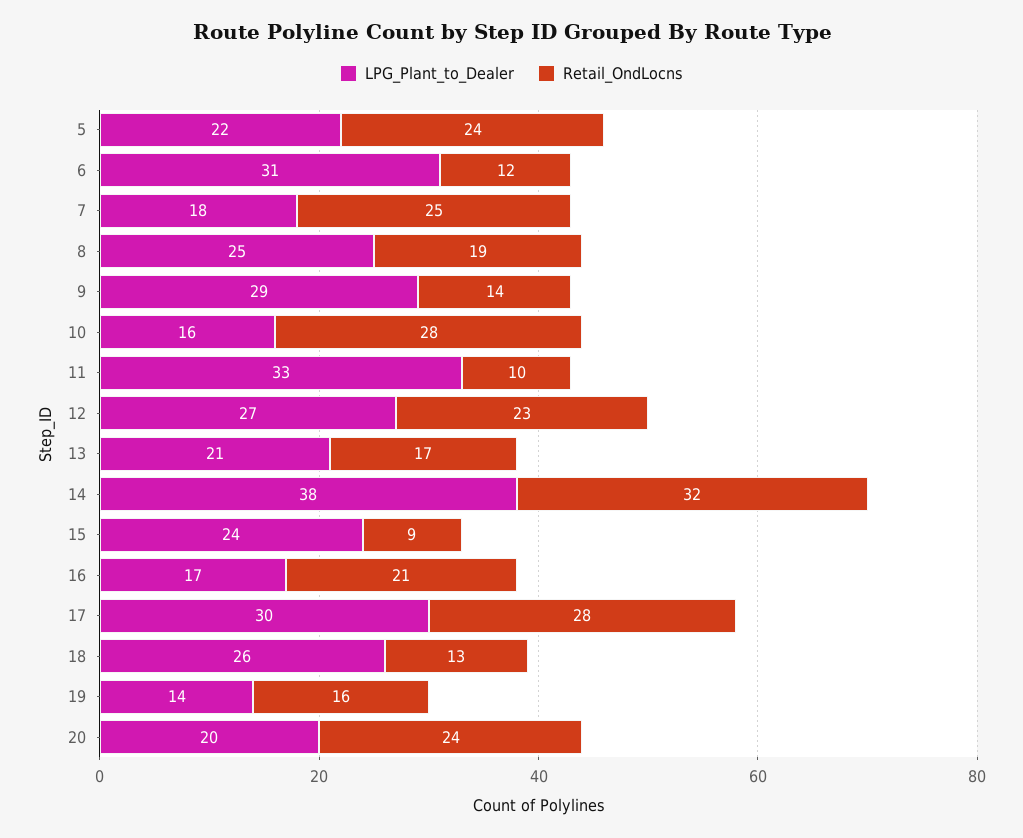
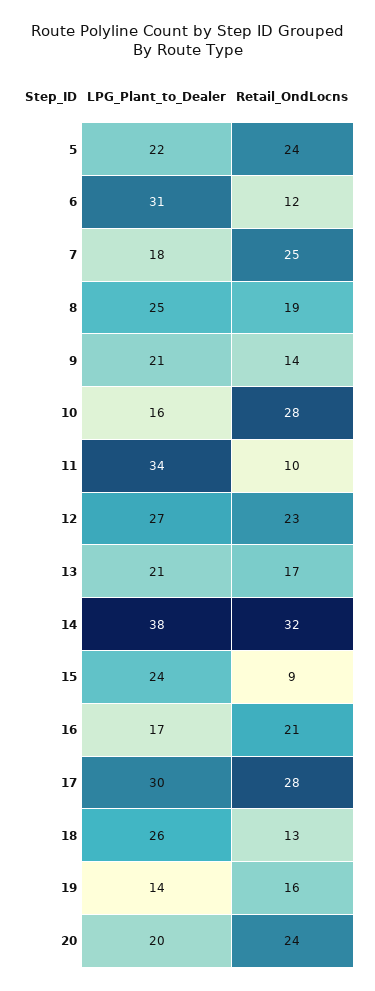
LPG_Plant_to_Dealer, 9: 29 -> 21
LPG_Plant_to_Dealer, 11: 33 -> 34

